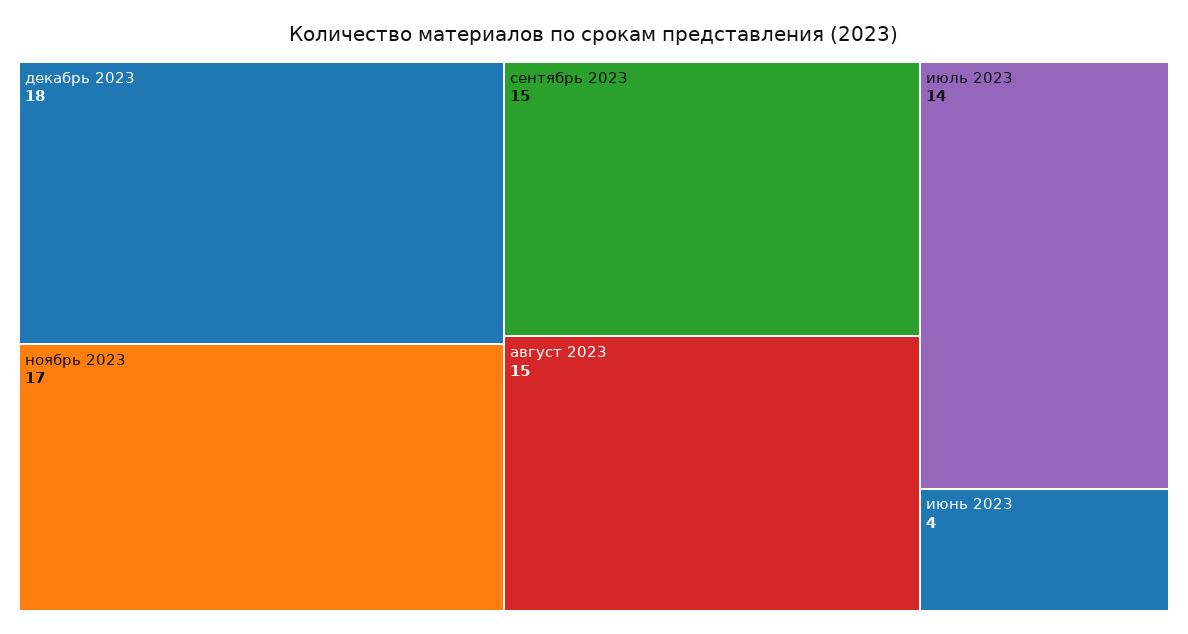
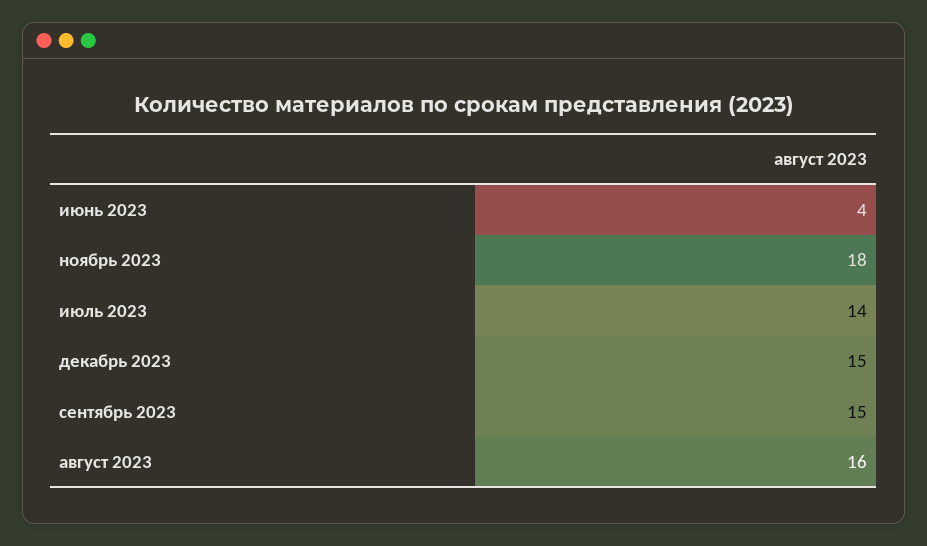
декабрь 2023: 18 -> 15
ноябрь 2023: 17 -> 18
август 2023: 15 -> 16

